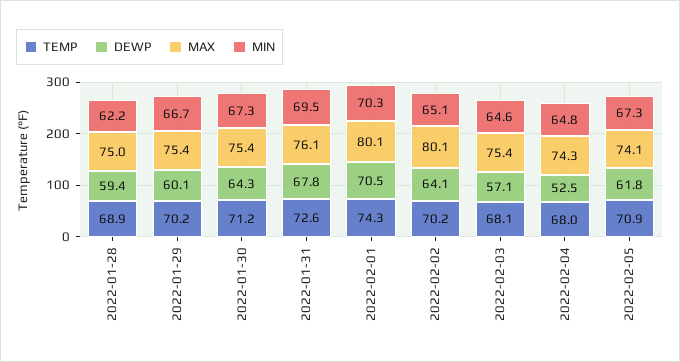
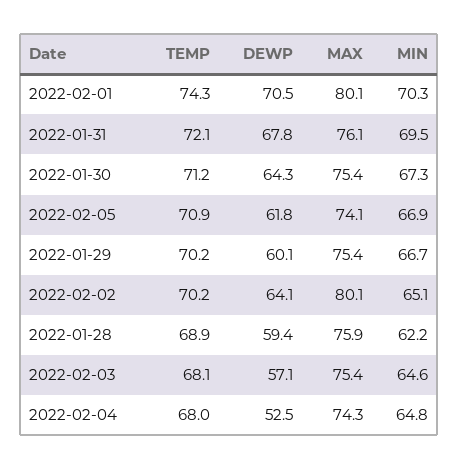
MAX, 2022-01-28: 75 -> 75.9
TEMP, 2022-01-31: 72.6 -> 72.1
MIN, 2022-02-05: 67.3 -> 66.9

